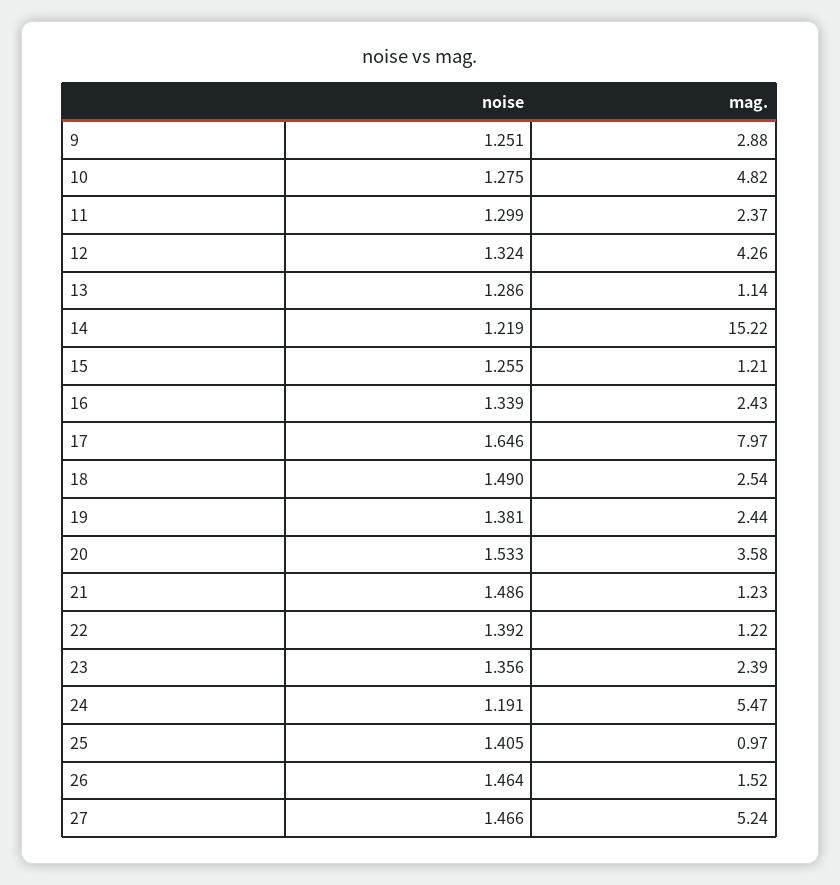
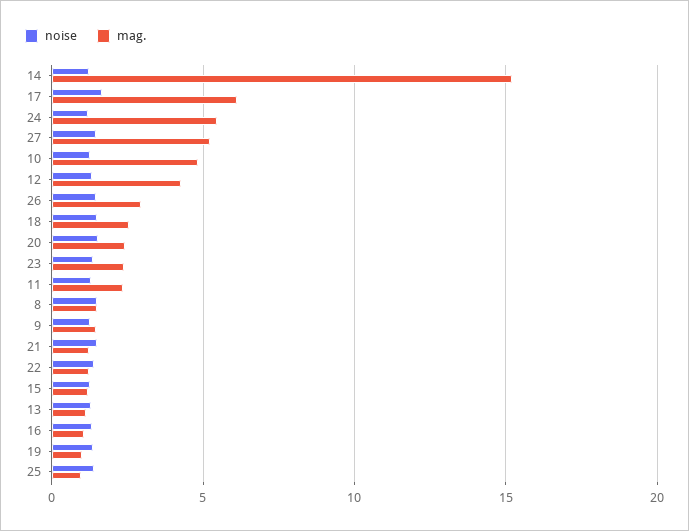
mag., 9: 2.88 -> 1.5
mag., 16: 2.43 -> 1
mag., 17: 7.97 -> 6
mag., 19: 2.44 -> 1
mag., 20: 3.58 -> 2.5
mag., 26: 1.52 -> 3
noise, 8: none -> 1.5
mag., 8: none -> 1.5

